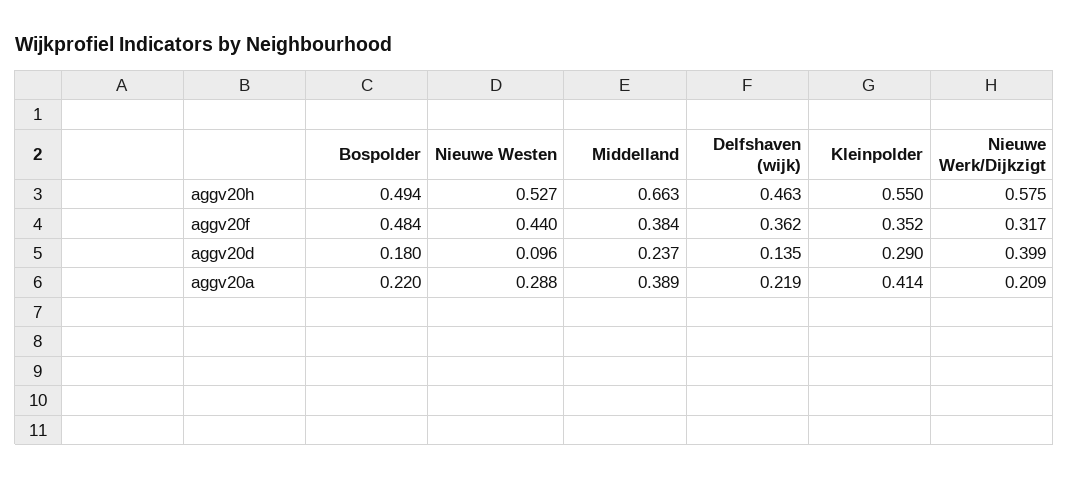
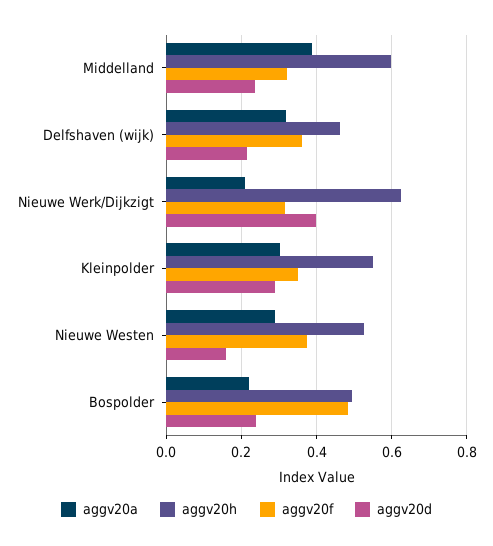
aggv20h, Middelland: 0.663 -> 0.6
aggv20h, Nieuwe Werk/Dijkzigt: 0.575 -> 0.62
aggv20f, Nieuwe Westen: 0.44 -> 0.38
aggv20f, Middelland: 0.384 -> 0.32
aggv20d, Bospolder: 0.18 -> 0.24
aggv20d, Nieuwe Westen: 0.096 -> 0.16
aggv20d, Delfshaven (wijk): 0.135 -> 0.22
aggv20a, Delfshaven (wijk): 0.219 -> 0.32
aggv20a, Kleinpolder: 0.414 -> 0.3

